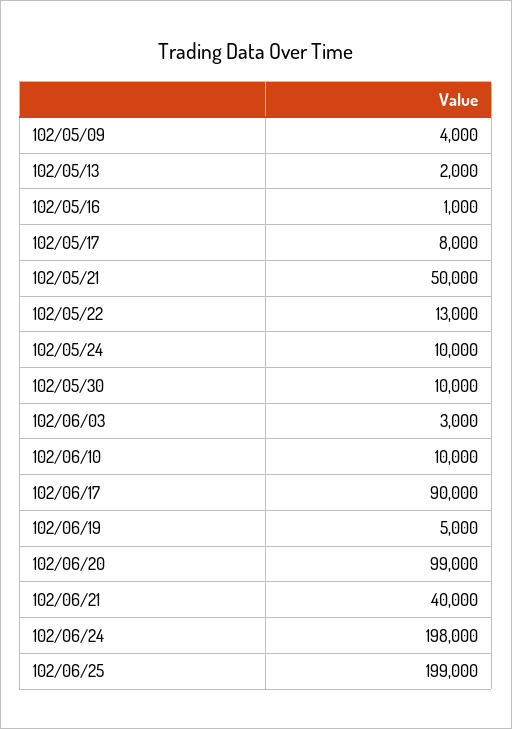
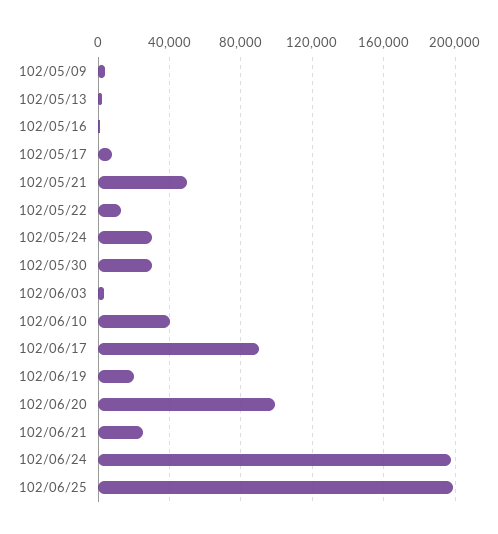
102/05/24: 10000 -> 30000
102/05/30: 10000 -> 30000
102/06/10: 10000 -> 40000
102/06/19: 5000 -> 20000
102/06/21: 40000 -> 25000

